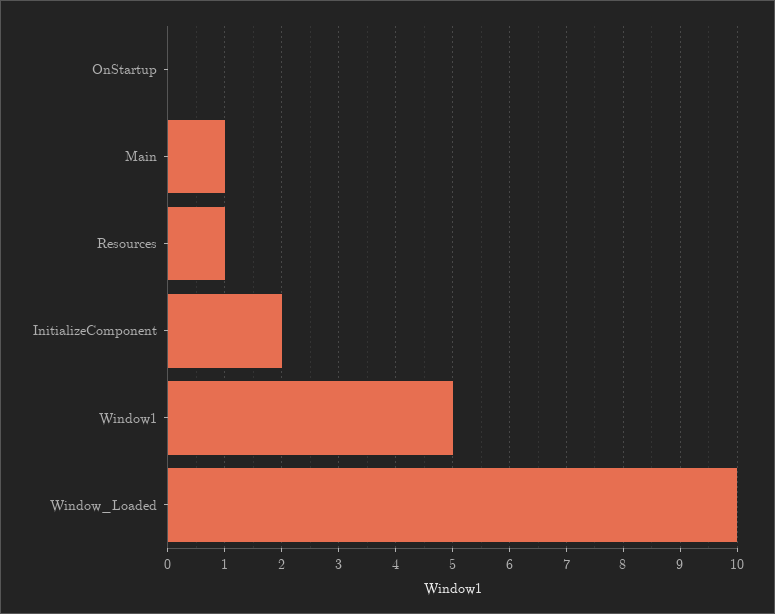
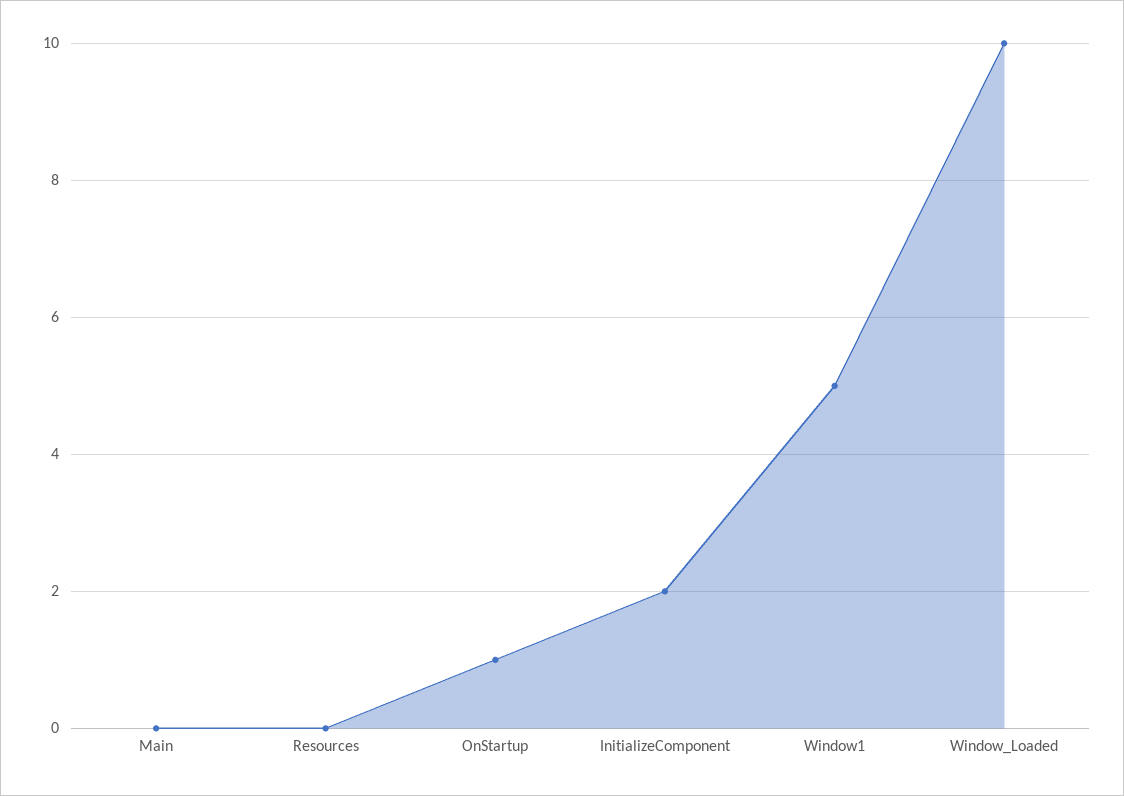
OnStartup: 0 -> 1
Main: 1 -> 0
Resources: 1 -> 0

